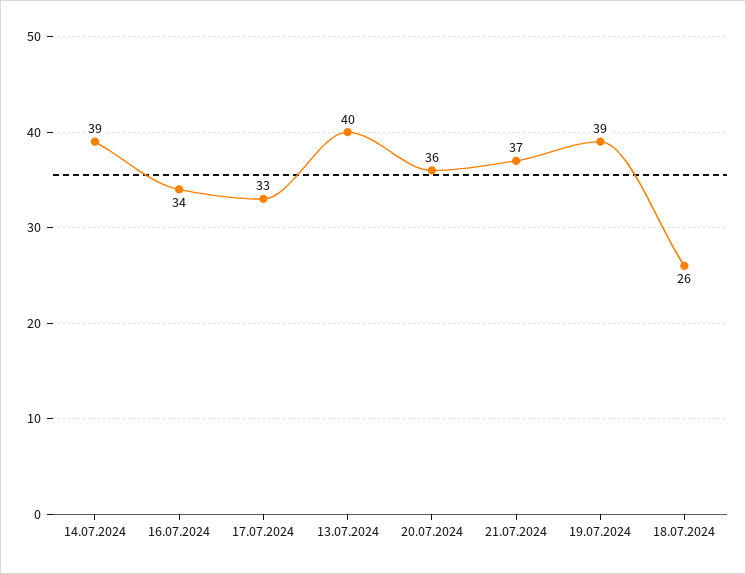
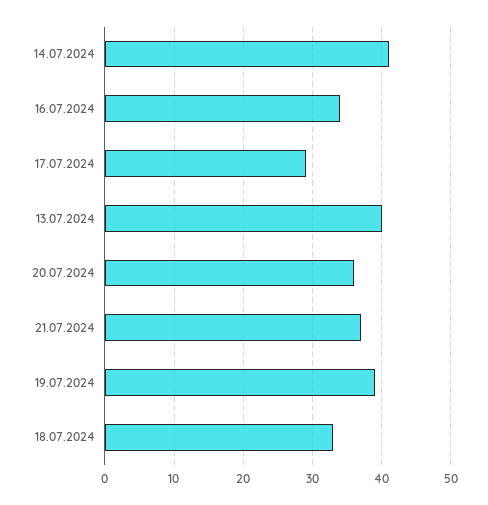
14.07.2024: 39 -> 41
17.07.2024: 33 -> 29
18.07.2024: 26 -> 33

